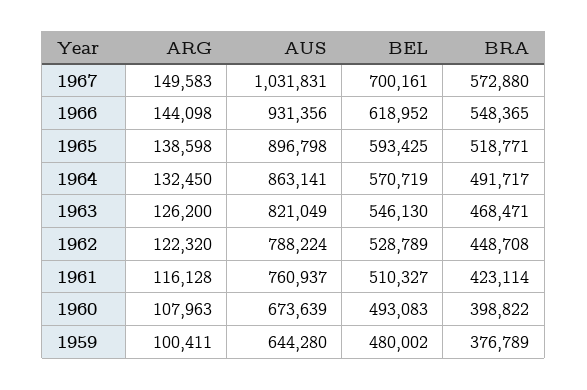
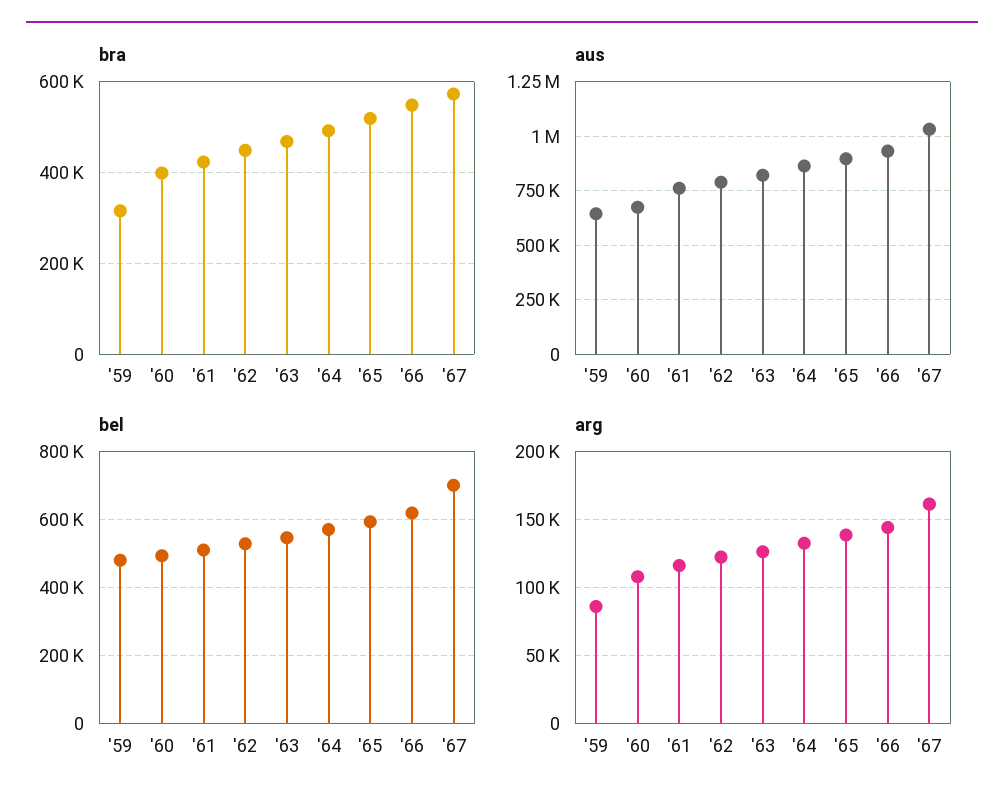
ARG, 1967: 149583 -> 160000
ARG, 1959: 100411 -> 85000
BRA, 1959: 376789 -> 320000

